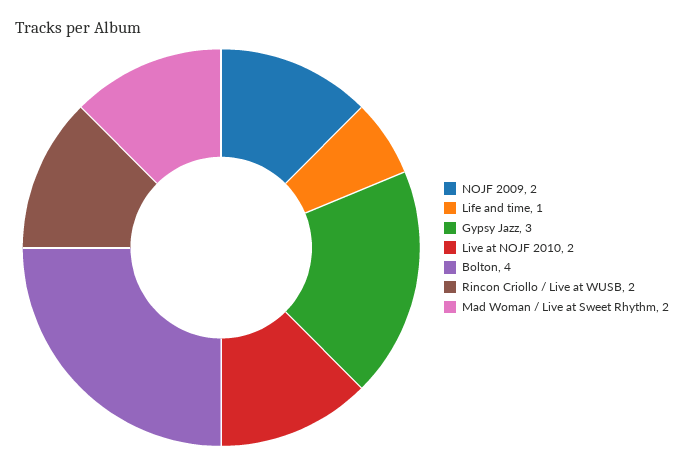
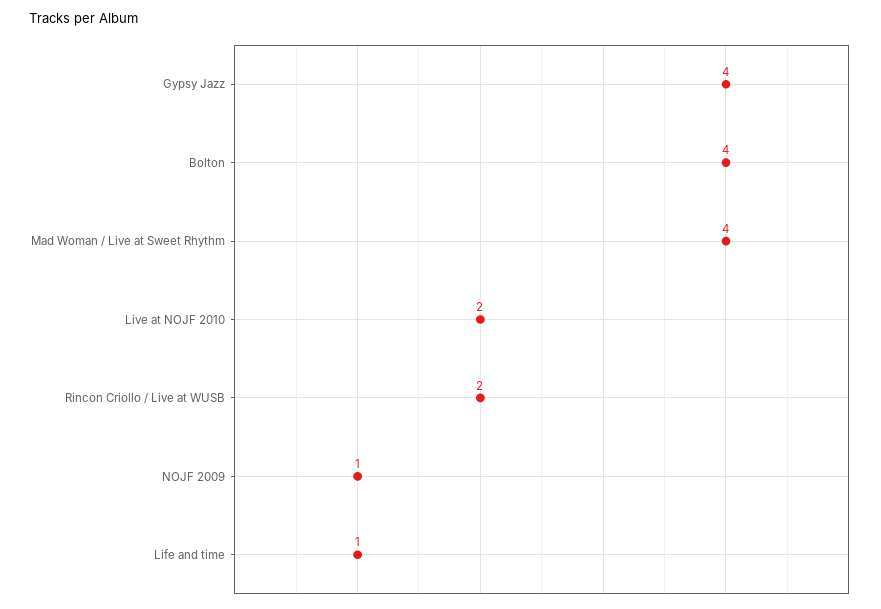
NOJF 2009: 2 -> 1
Gypsy Jazz: 3 -> 4
Mad Woman / Live at Sweet Rhythm: 2 -> 4

